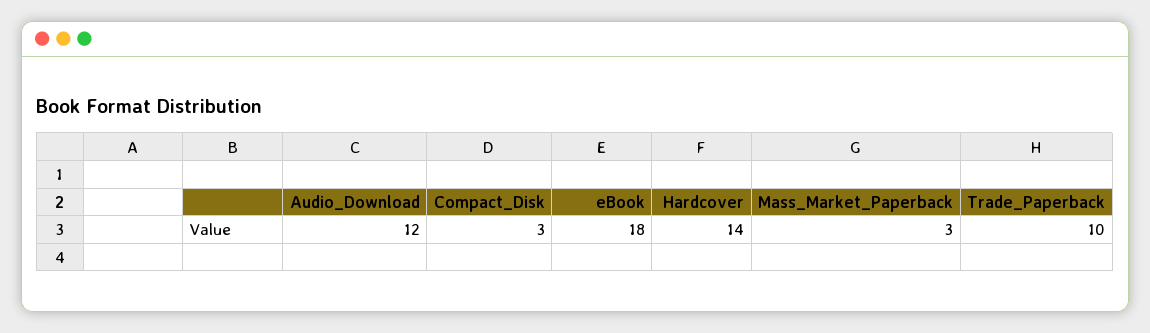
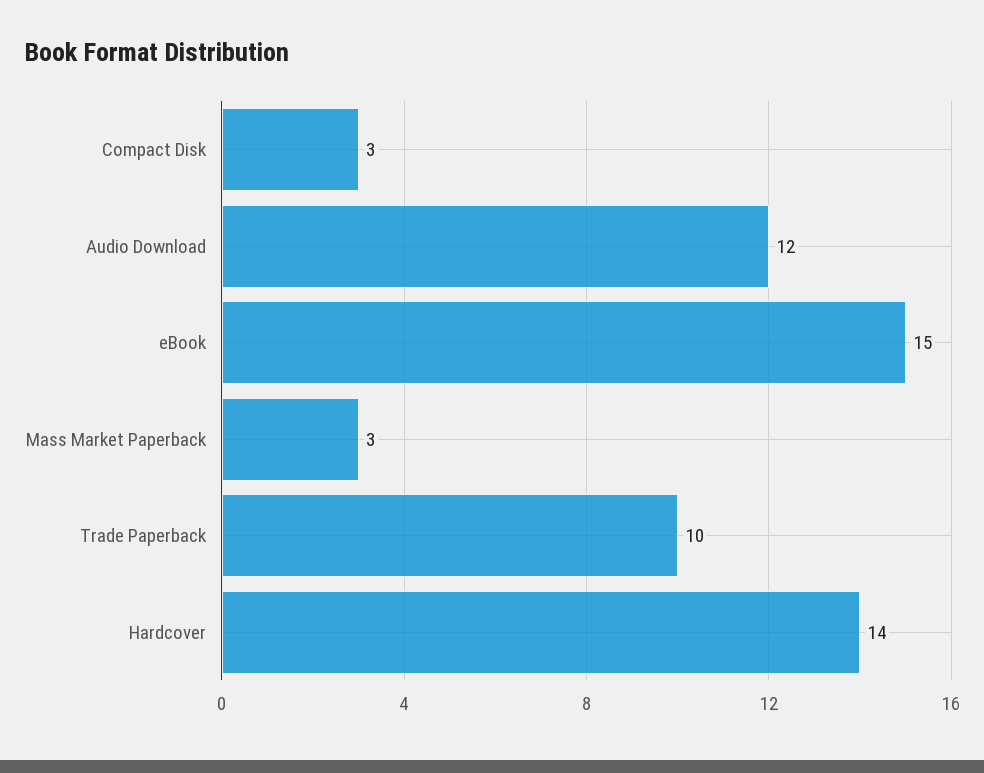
eBook: 18 -> 15

